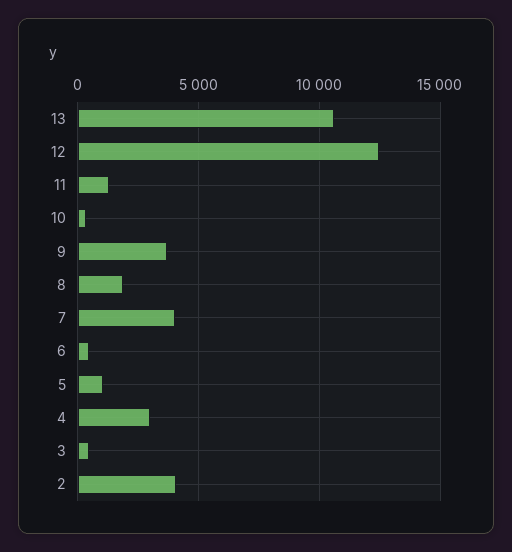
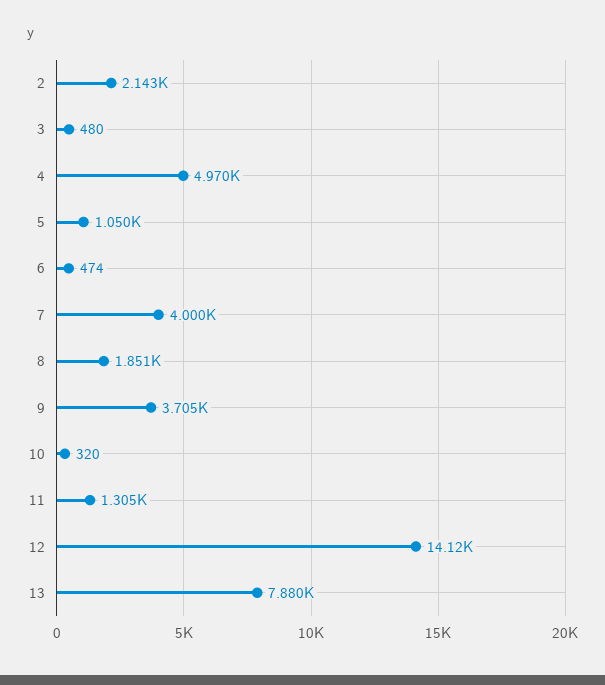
13: 10500 -> 7880
12: 12500 -> 14120
4: 3000 -> 4970
2: 4000 -> 2143

